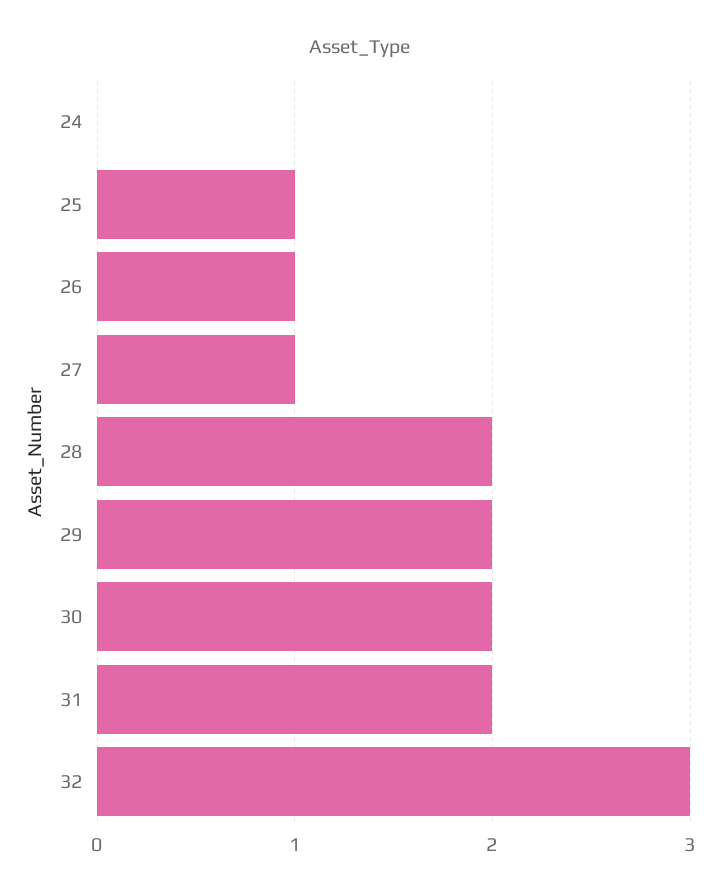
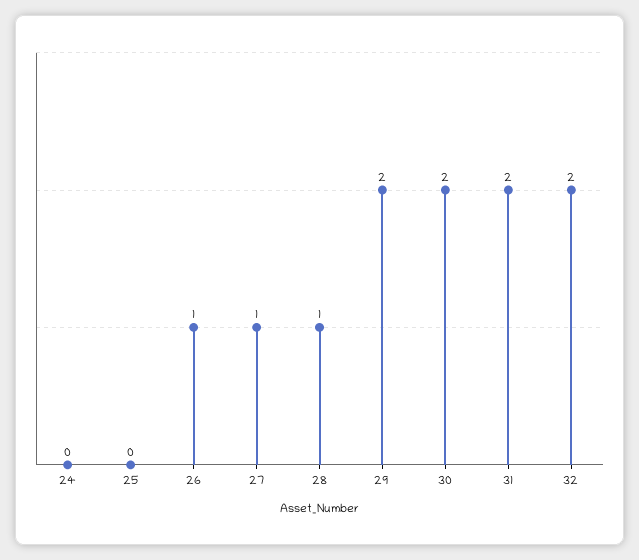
25: 1 -> 0
28: 2 -> 1
32: 3 -> 2

